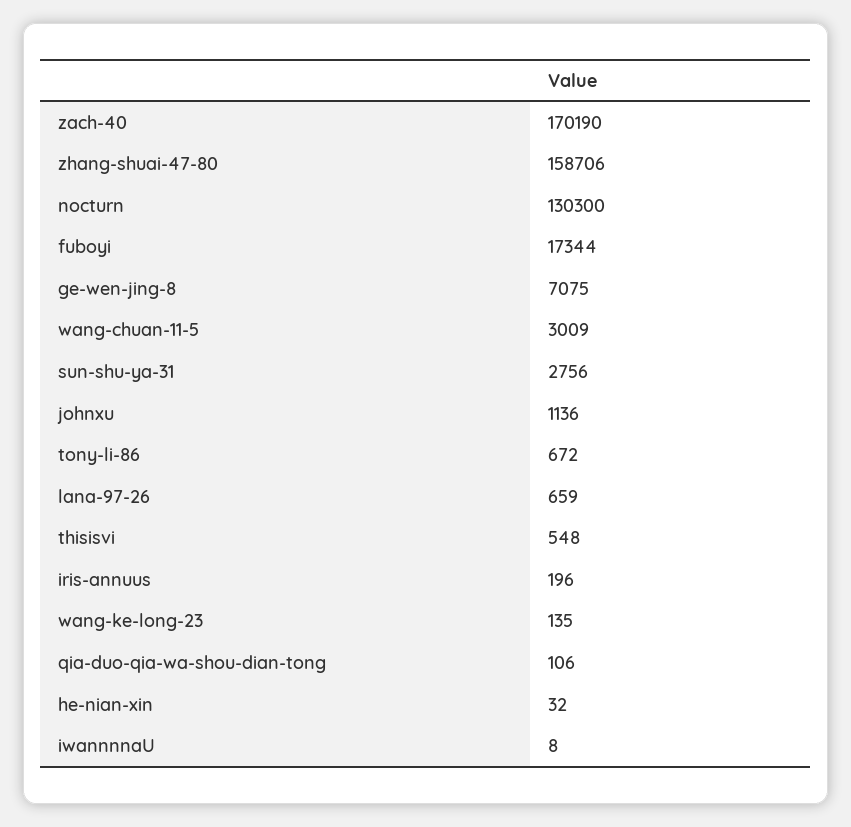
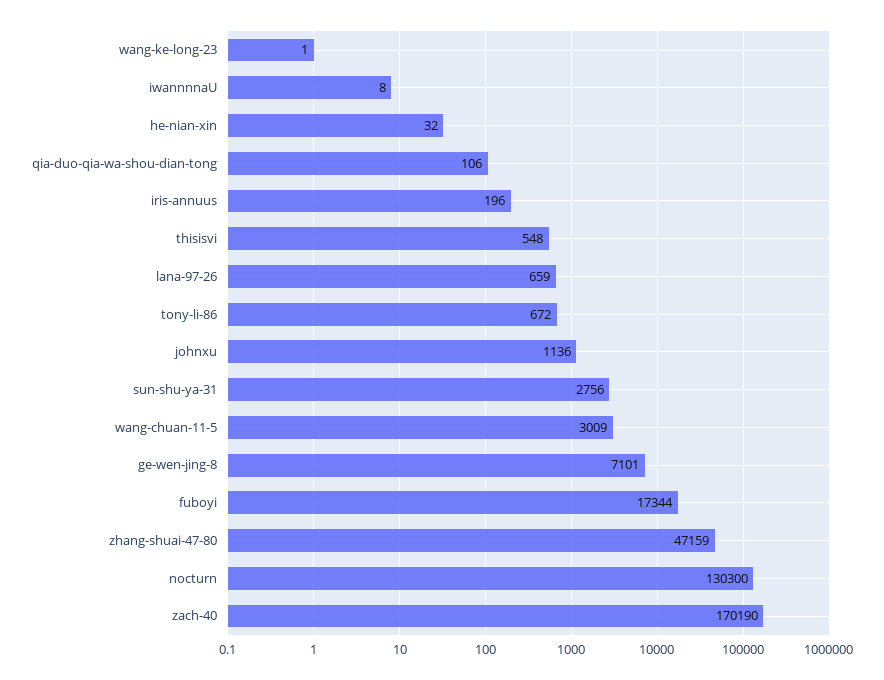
zhang-shuai-47-80: 158706 -> 47159
ge-wen-jing-8: 7075 -> 7101
wang-ke-long-23: 135 -> 1

